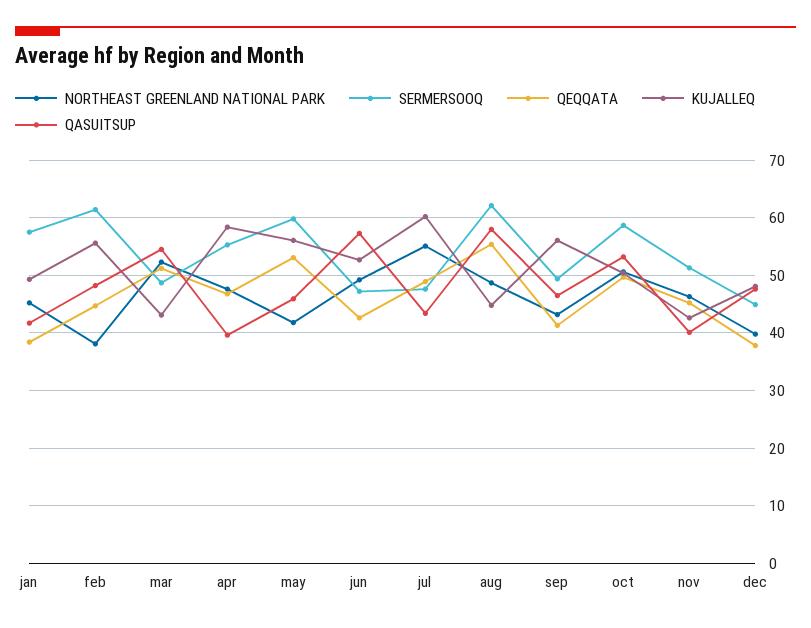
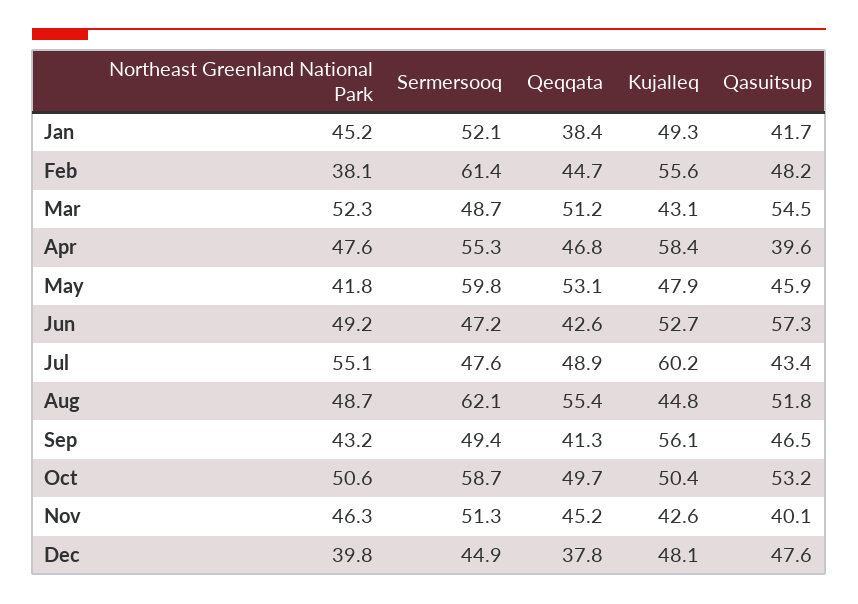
SERMERSOOQ, jan: 58 -> 52.1
KUJALLEQ, may: 56 -> 47.9
QASUITSUP, aug: 58 -> 51.8

